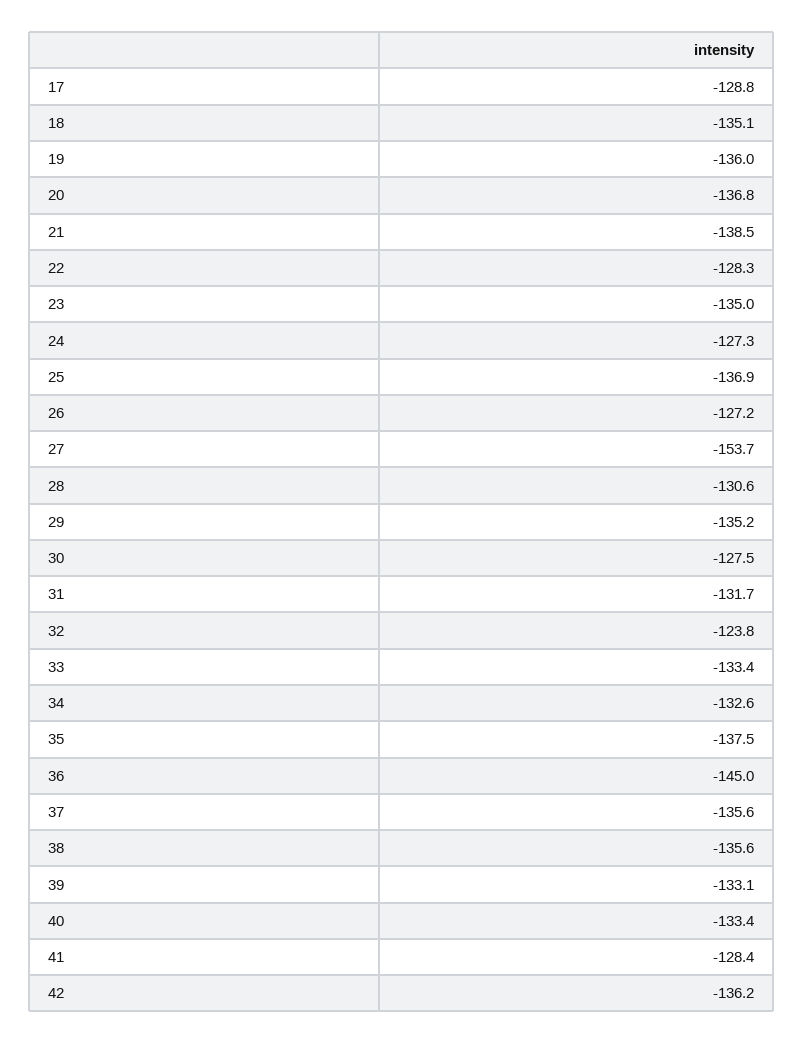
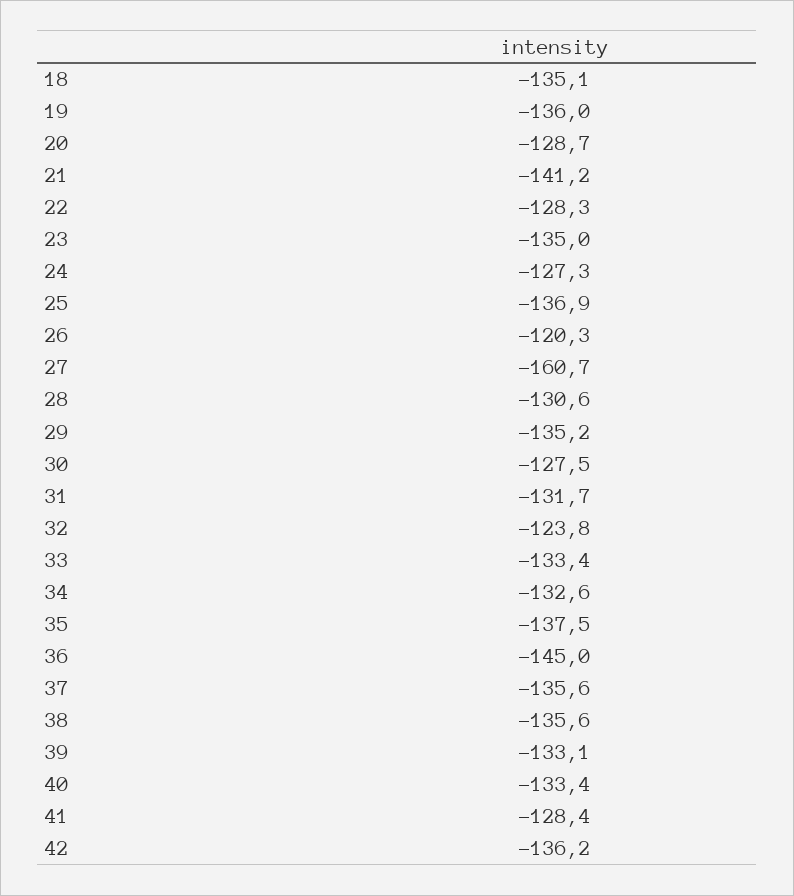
17: -128.8 -> none
20: -136.8 -> -128.7
21: -138.5 -> -141.2
26: -127.2 -> -120.3
27: -153.7 -> -160.7

